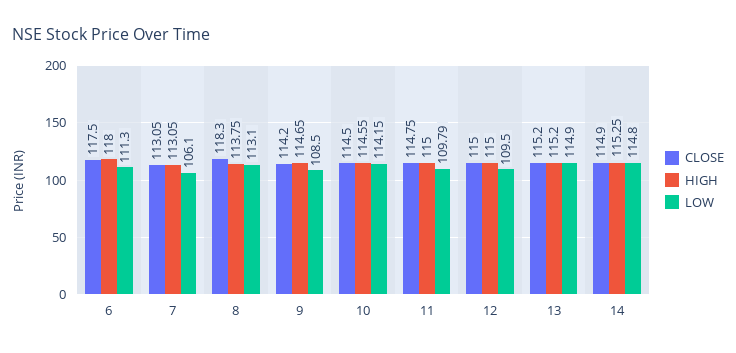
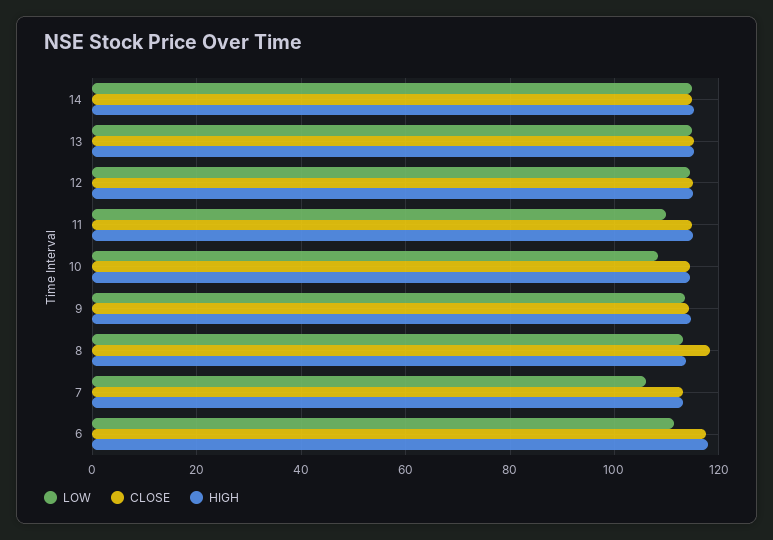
LOW, 9: 108.5 -> 114
LOW, 10: 114.15 -> 108
LOW, 12: 109.5 -> 114

